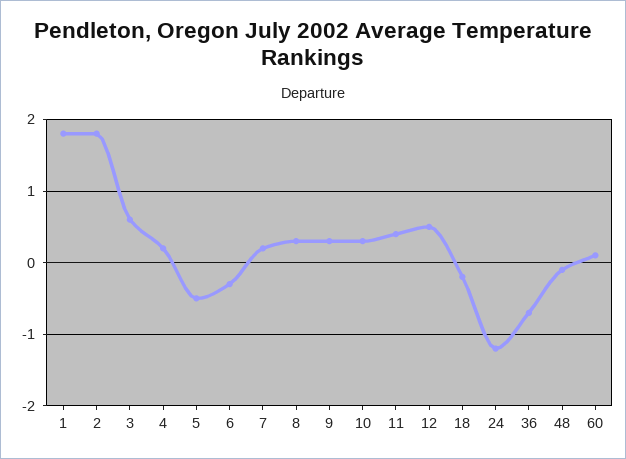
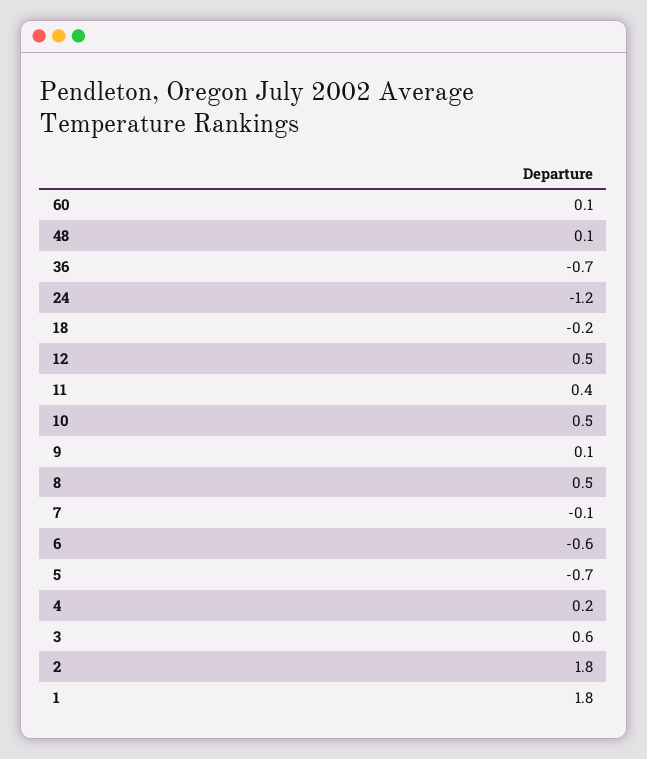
5: -0.5 -> -0.7
6: -0.3 -> -0.6
7: 0.2 -> -0.1
8: 0.3 -> 0.5
9: 0.3 -> 0.1
10: 0.3 -> 0.5
48: -0.1 -> 0.1

